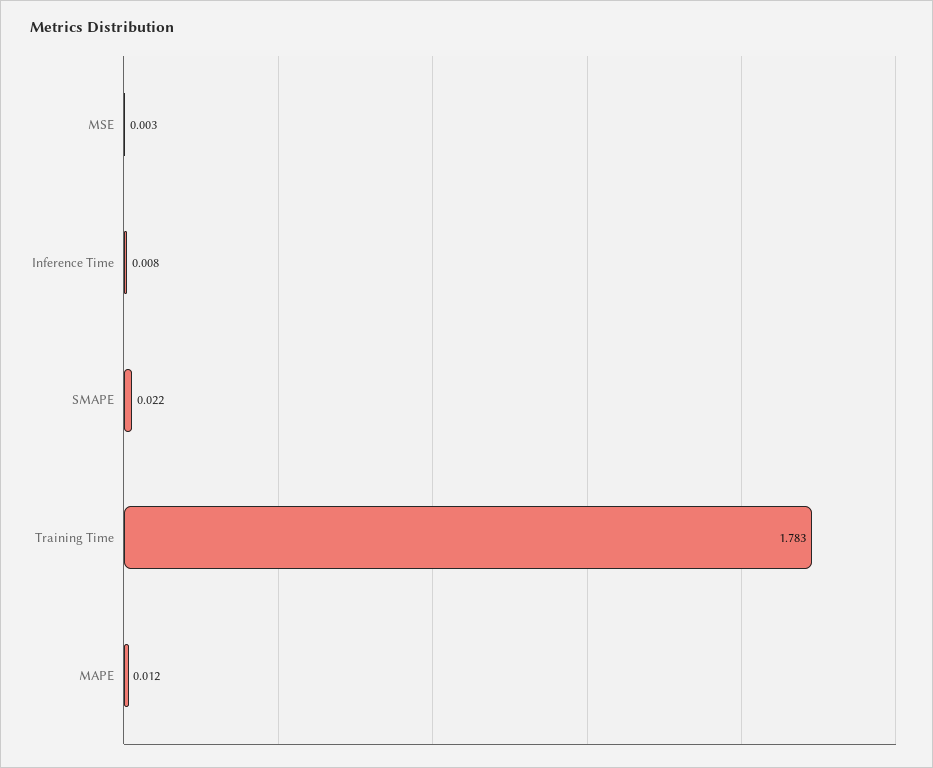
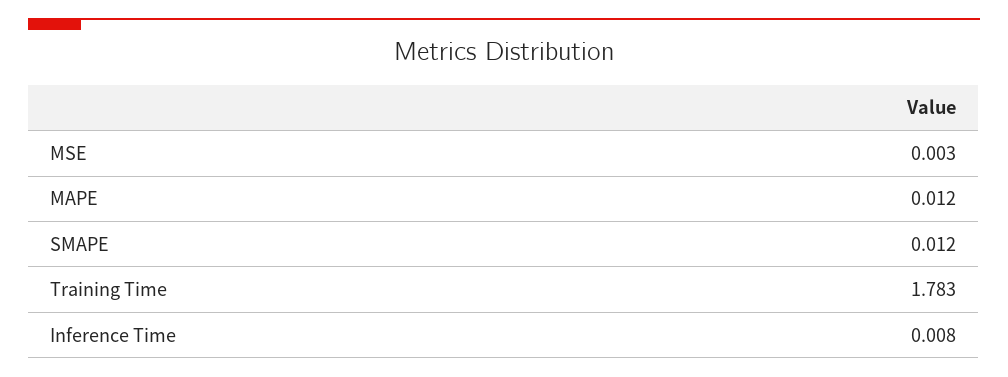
SMAPE: 0.022 -> 0.012

